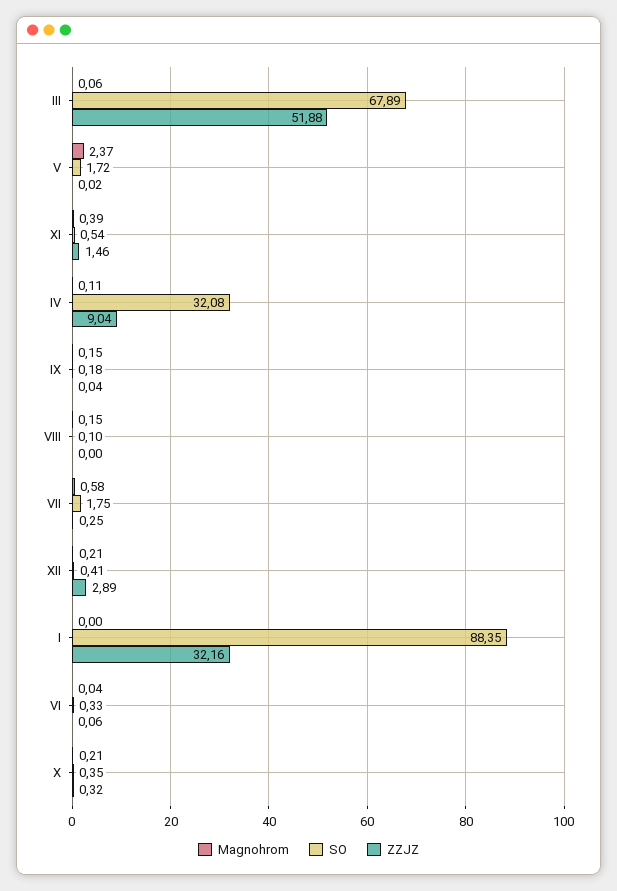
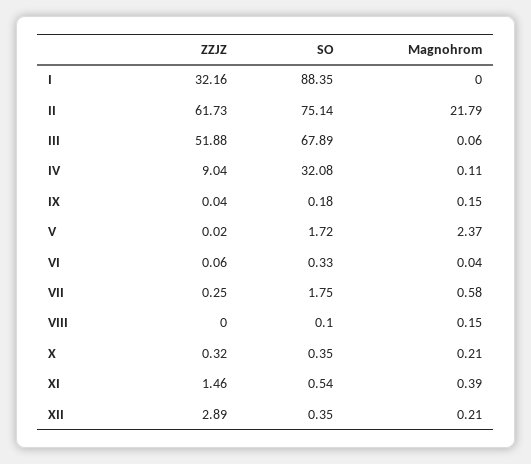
SO, XII: 0.41 -> 0.35
ZZJZ, II: none -> 61.73
SO, II: none -> 75.14
Magnohrom, II: none -> 21.79

